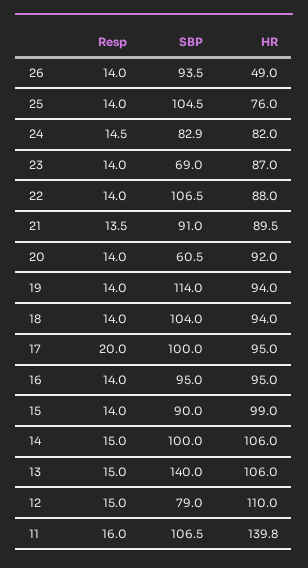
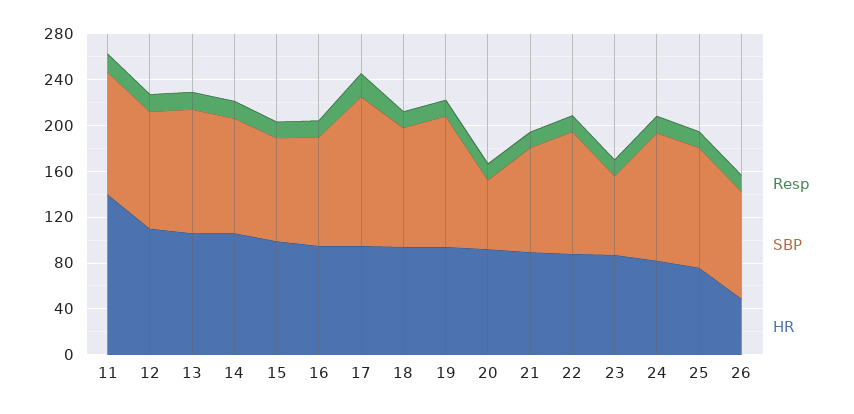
SBP, 24: 82.9 -> 110
SBP, 17: 100 -> 130
SBP, 13: 140 -> 110
SBP, 12: 79 -> 100

